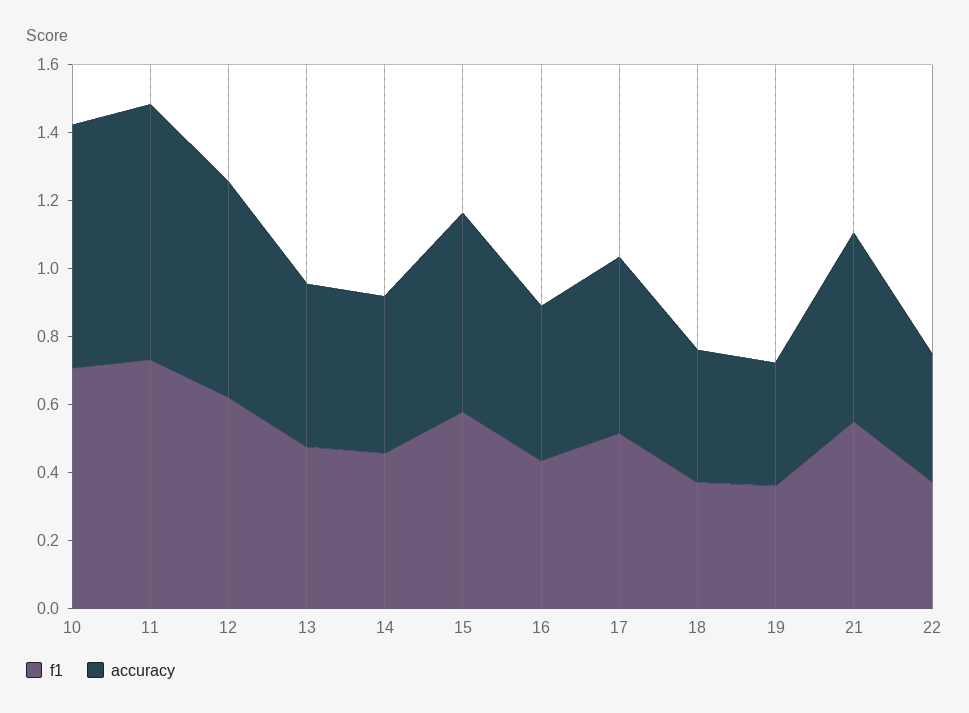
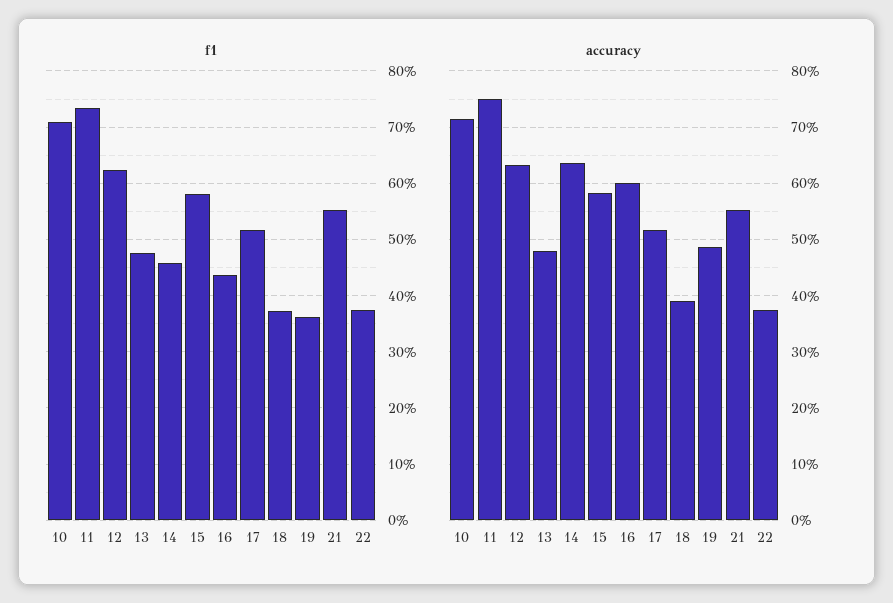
accuracy, 14: 0.45 -> 0.64
accuracy, 16: 0.45 -> 0.6
accuracy, 19: 0.35 -> 0.48

